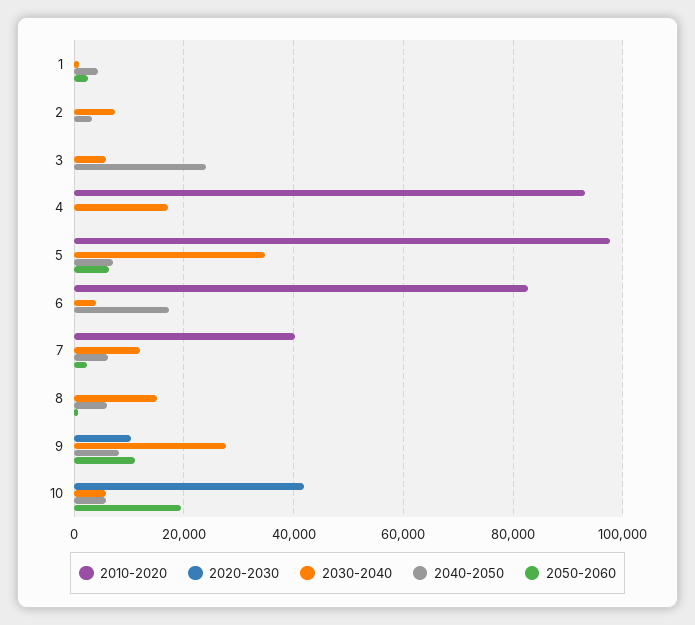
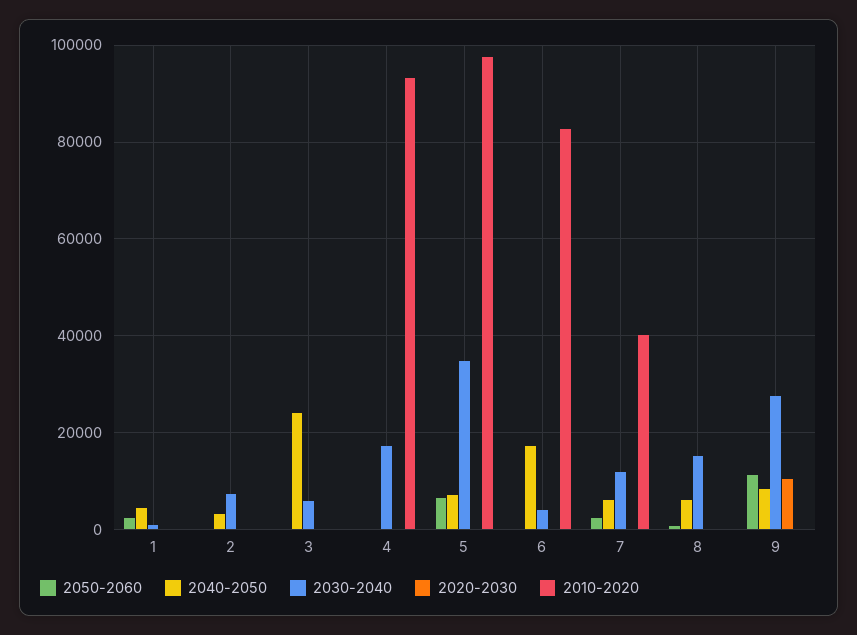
2010-2020, 10: 0 -> none
2020-2030, 10: 42000 -> none
2030-2040, 10: 6000 -> none
2040-2050, 10: 6000 -> none
2050-2060, 10: 20000 -> none

